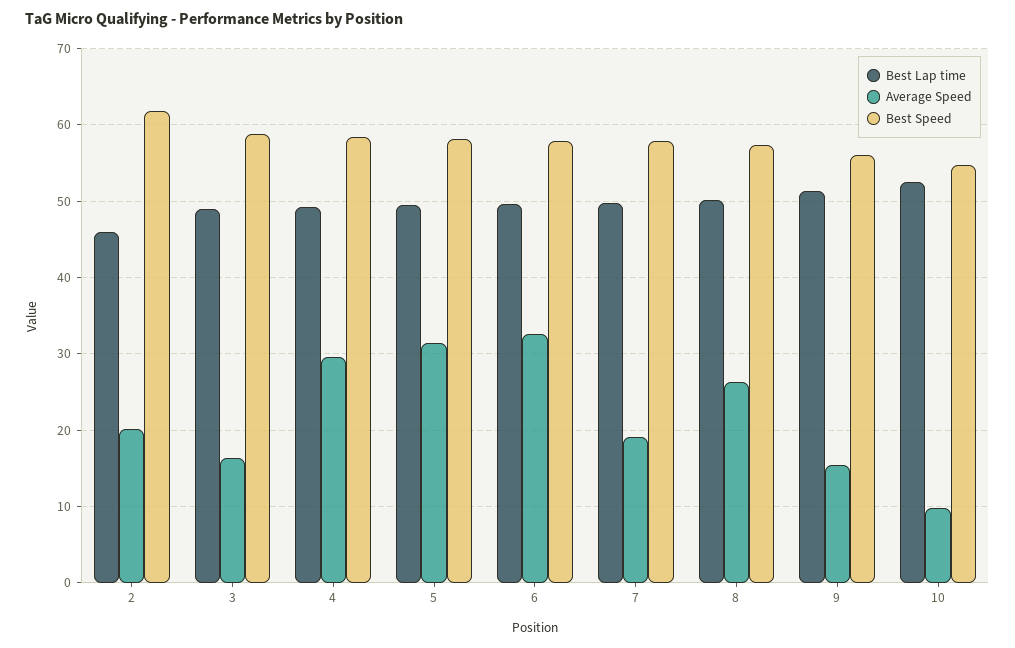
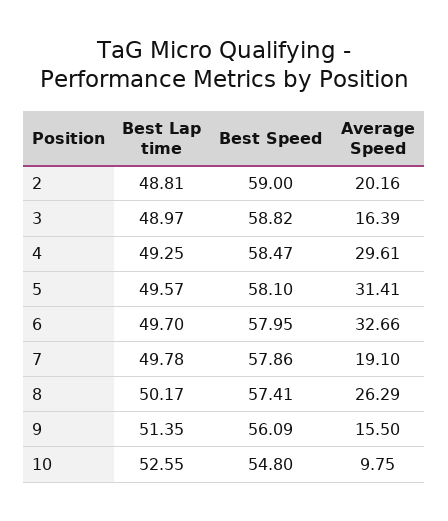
Best Lap time, 2: 46 -> 48.81
Best Speed, 2: 62 -> 59

